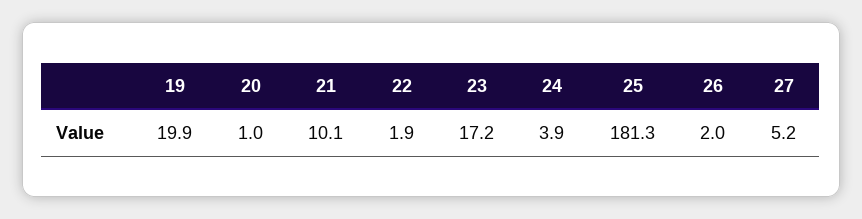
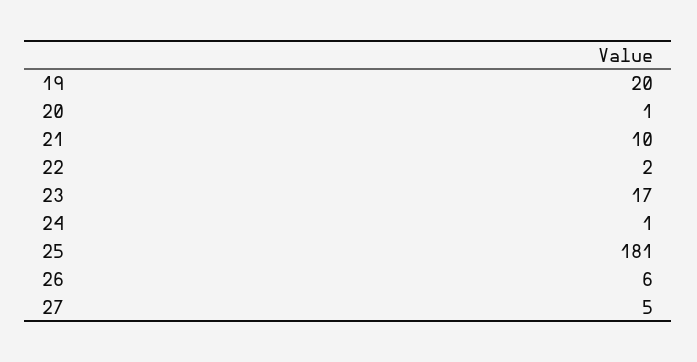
24: 3.9 -> 1
26: 2 -> 6

